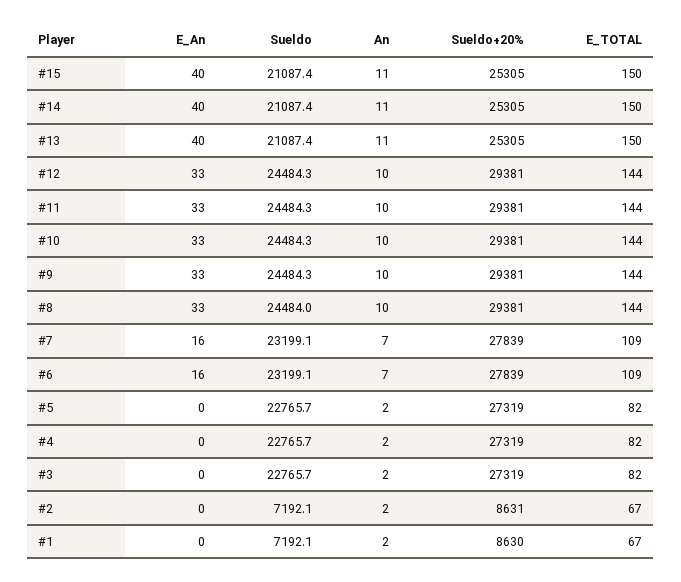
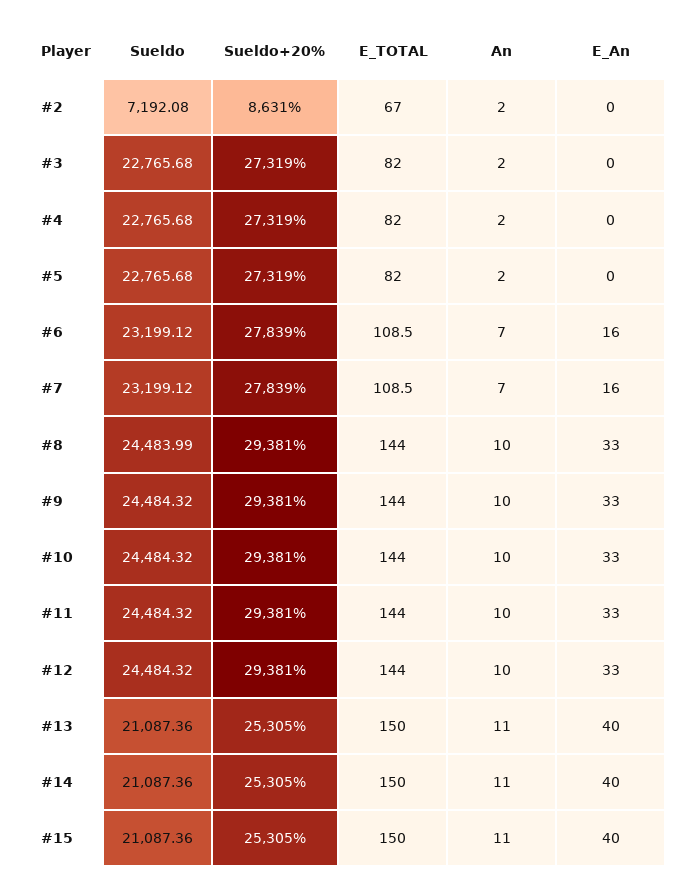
E_An, #1: 0 -> none
Sueldo, #1: 7192.1 -> none
An, #1: 2 -> none
Sueldo+20%, #1: 8630 -> none
E_TOTAL, #1: 67 -> none

